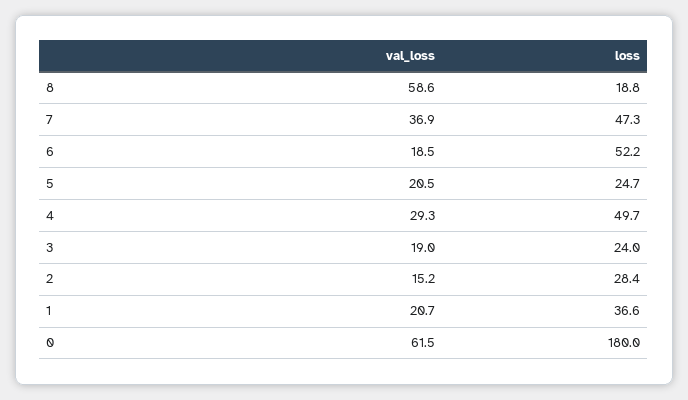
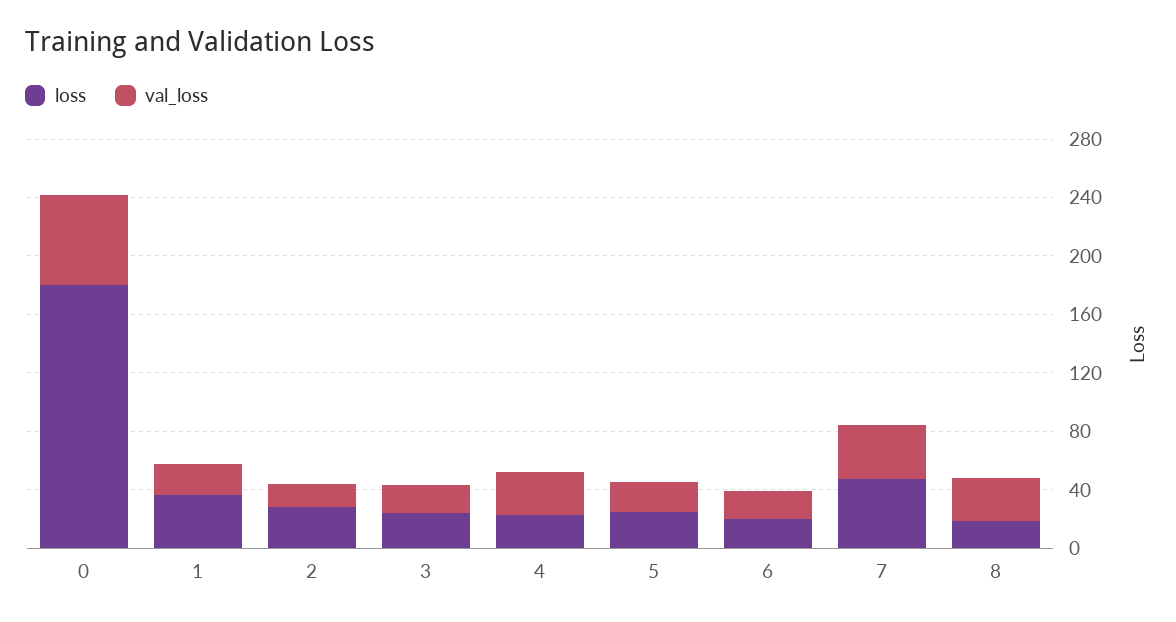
val_loss, 8: 58.6 -> 30
loss, 6: 52.2 -> 20
loss, 4: 49.7 -> 20

